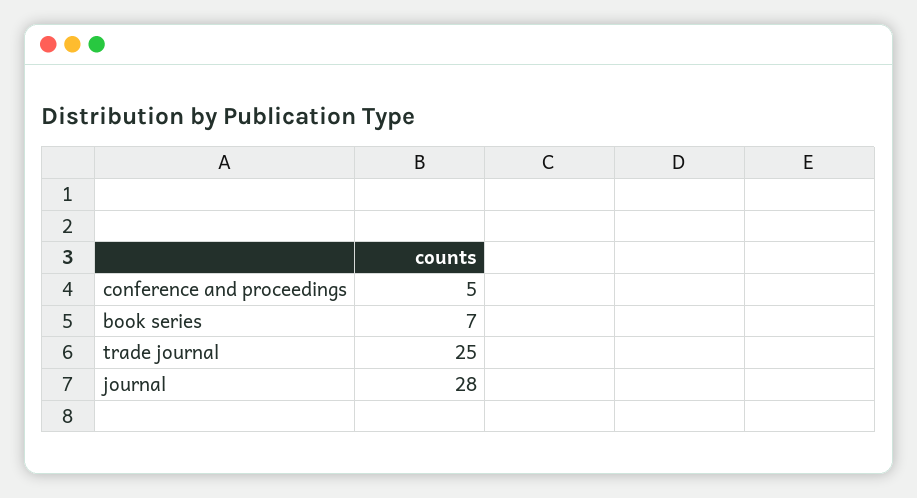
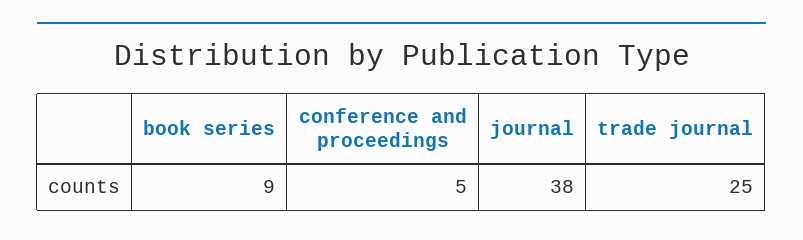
book series: 7 -> 9
journal: 28 -> 38

